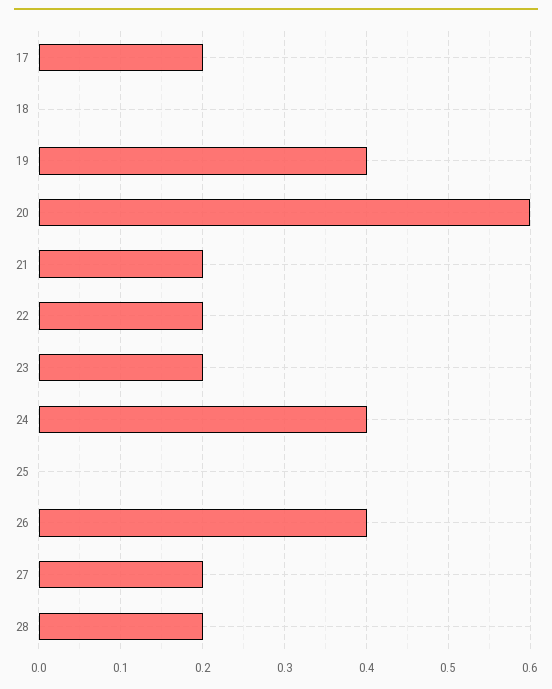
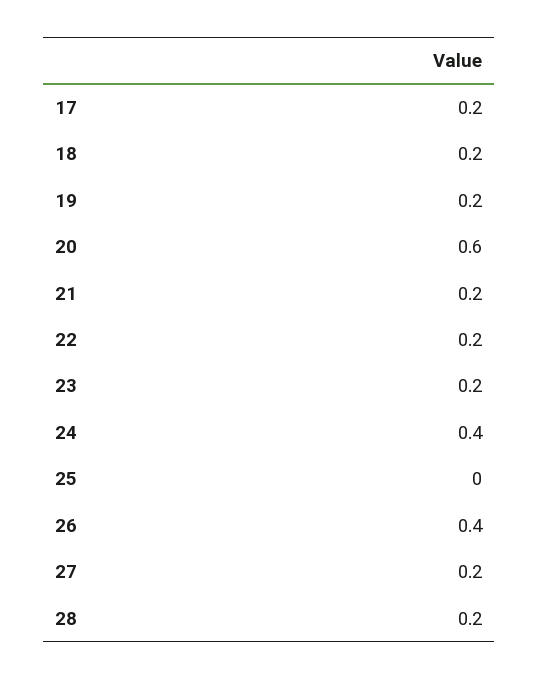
18: 0 -> 0.2
19: 0.4 -> 0.2

